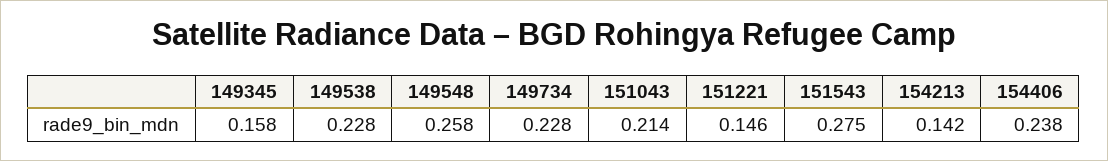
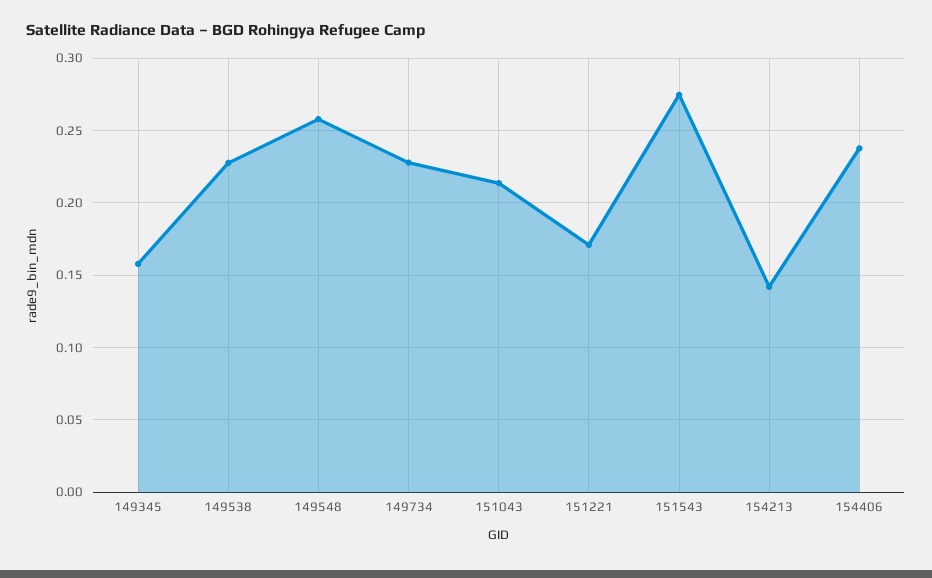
151221: 0.146 -> 0.17

